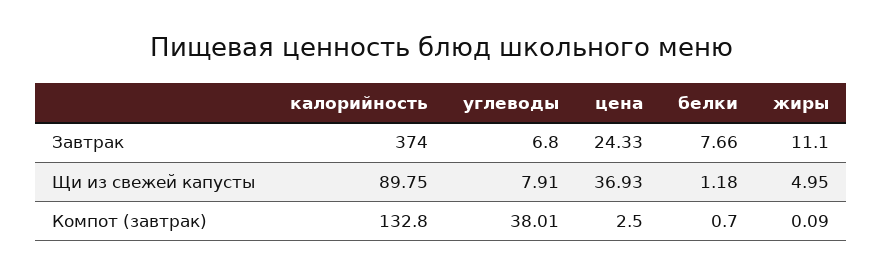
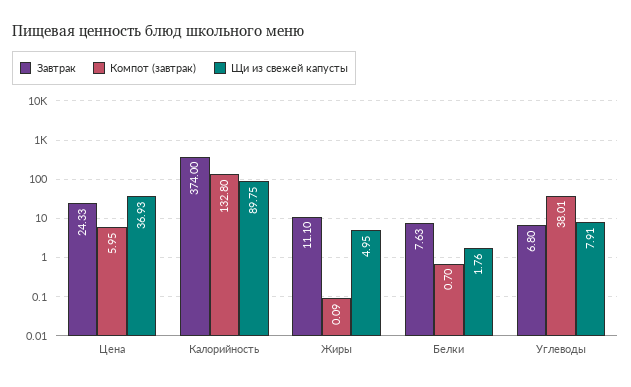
Завтрак, белки: 7.66 -> 7.63
Щи из свежей капусты, белки: 1.18 -> 1.76
Компот (завтрак), цена: 2.5 -> 5.95

